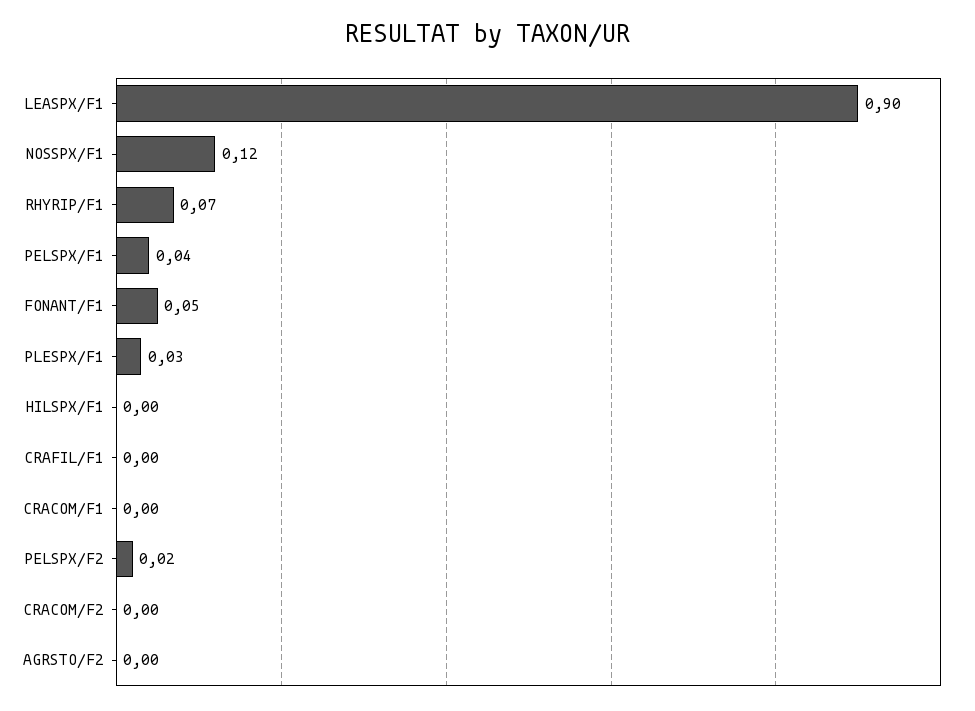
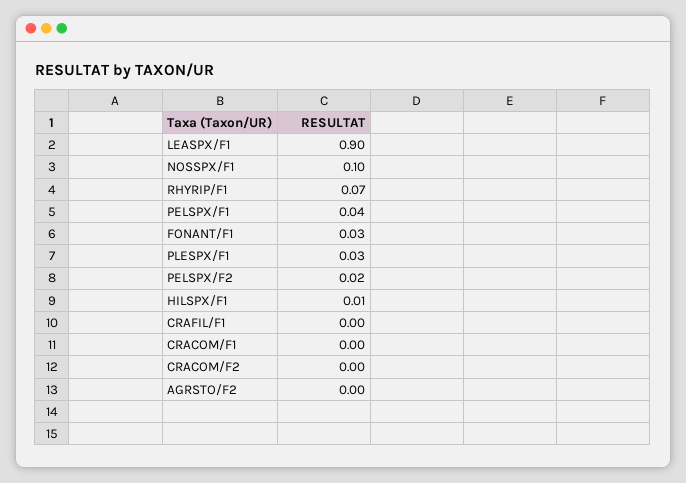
NOSSPX/F1: 0.12 -> 0.1
FONANT/F1: 0.05 -> 0.03
HILSPX/F1: 0 -> 0.01

